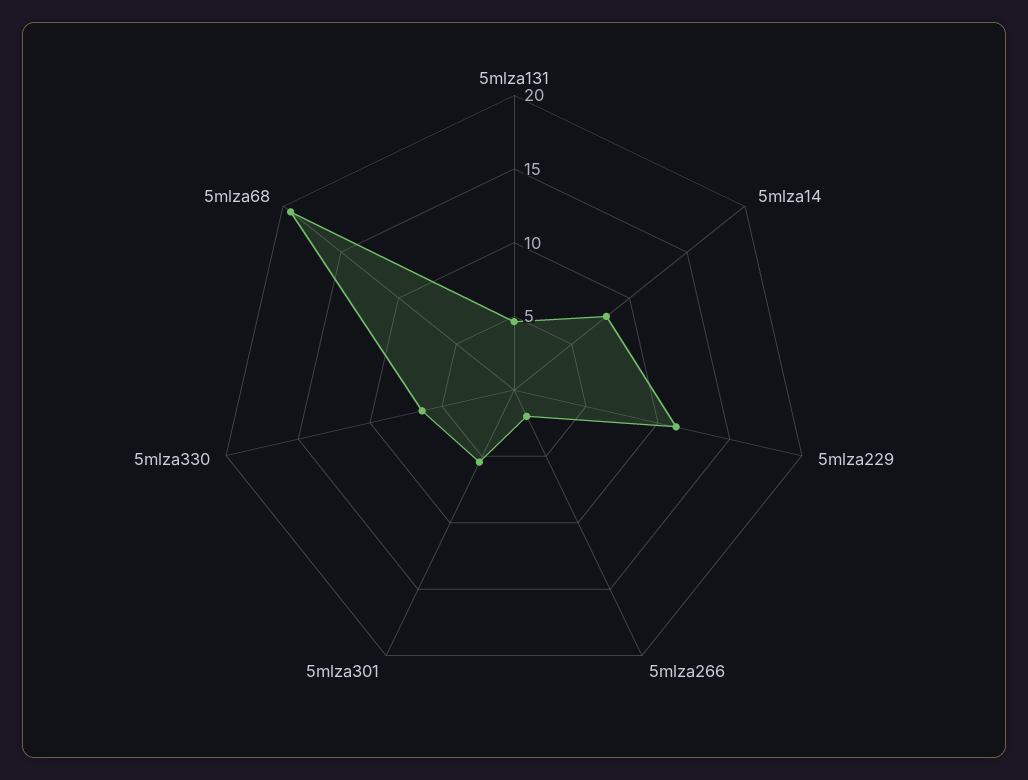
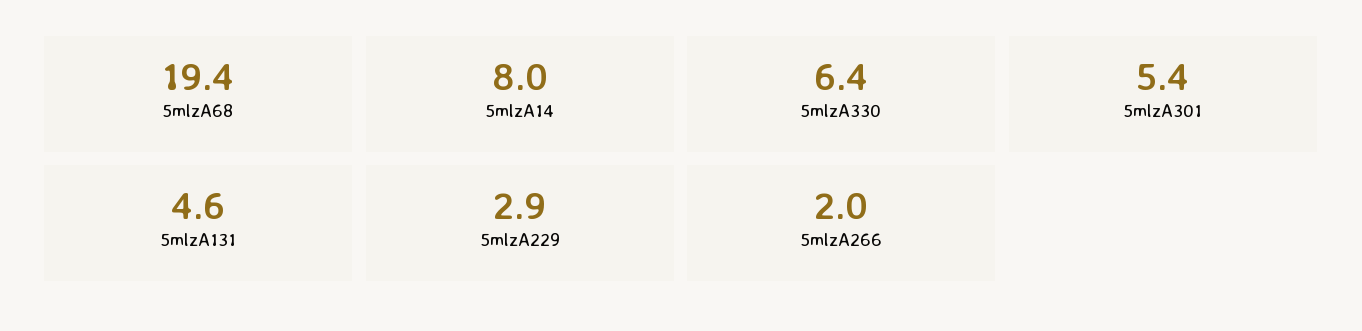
5mlza229: 11 -> 2.9

